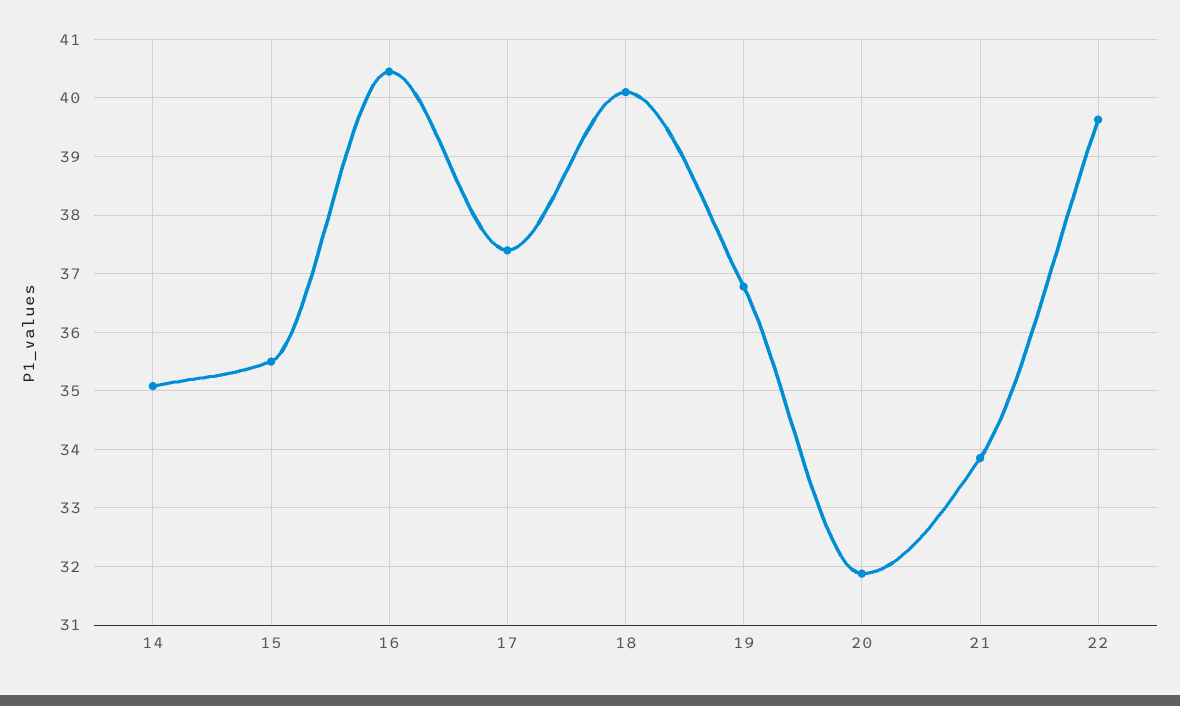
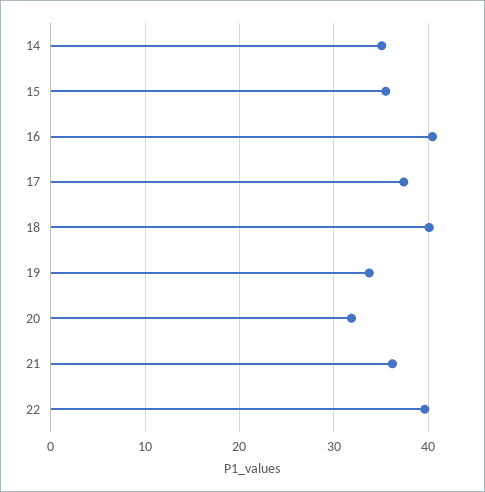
19: 36.8 -> 34
21: 33.8 -> 36

